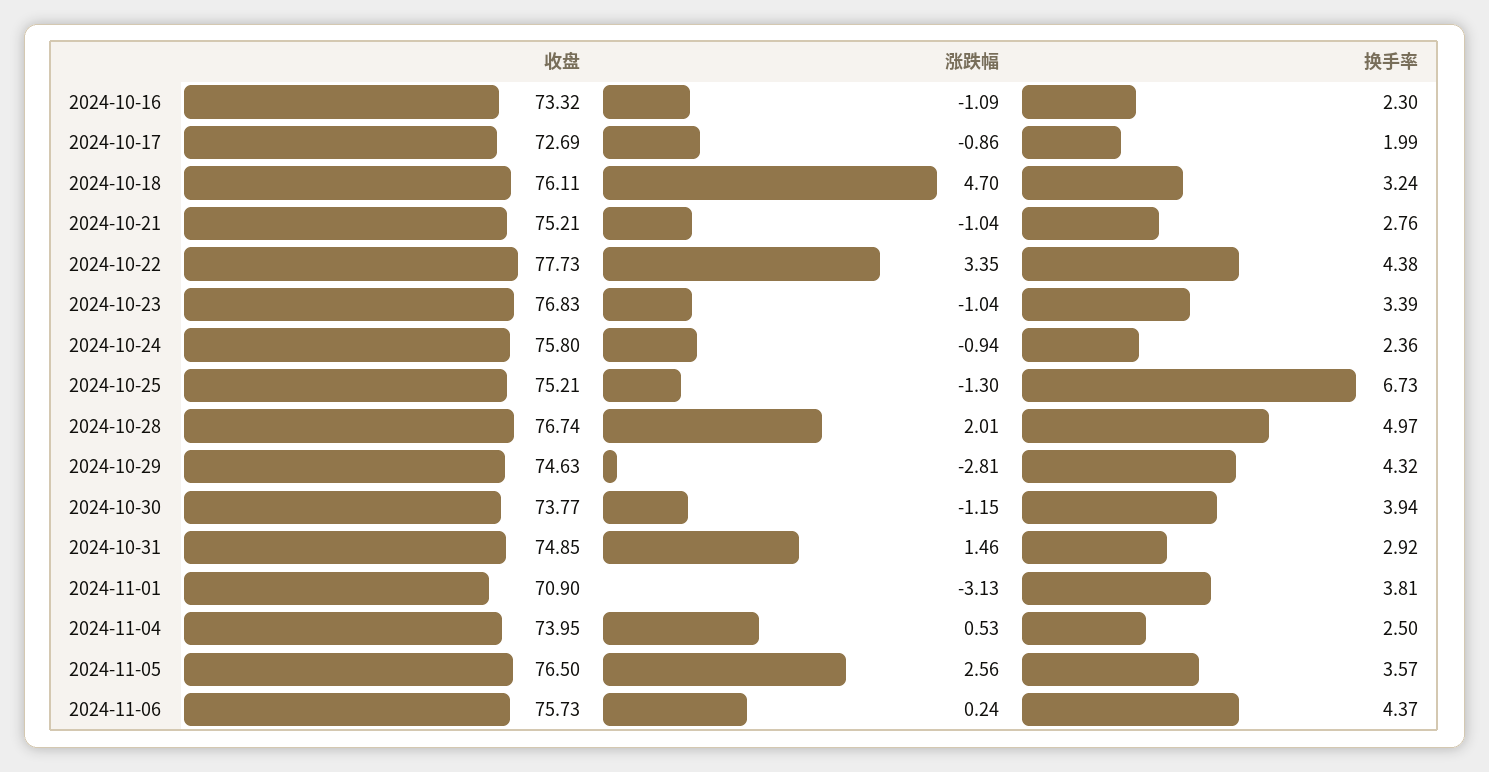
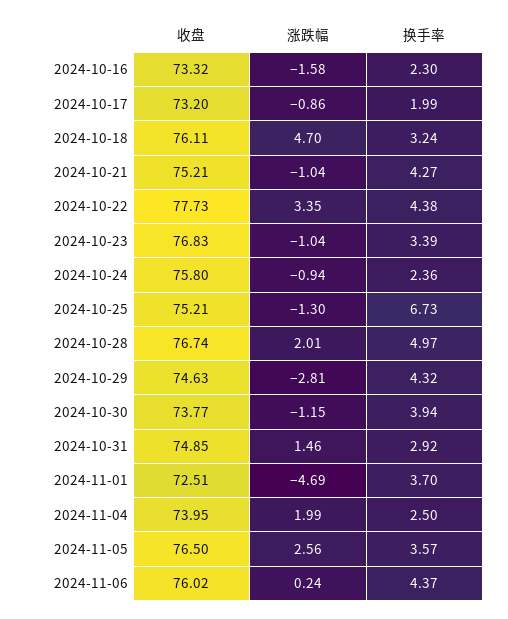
涨跌幅, 2024-10-16: -1.09 -> -1.58
收盘, 2024-10-17: 72.69 -> 73.2
换手率, 2024-10-21: 2.76 -> 4.27
收盘, 2024-11-01: 70.9 -> 72.51
涨跌幅, 2024-11-01: -3.13 -> -4.69
换手率, 2024-11-01: 3.81 -> 3.7
涨跌幅, 2024-11-04: 0.53 -> 1.99
收盘, 2024-11-06: 75.73 -> 76.02

